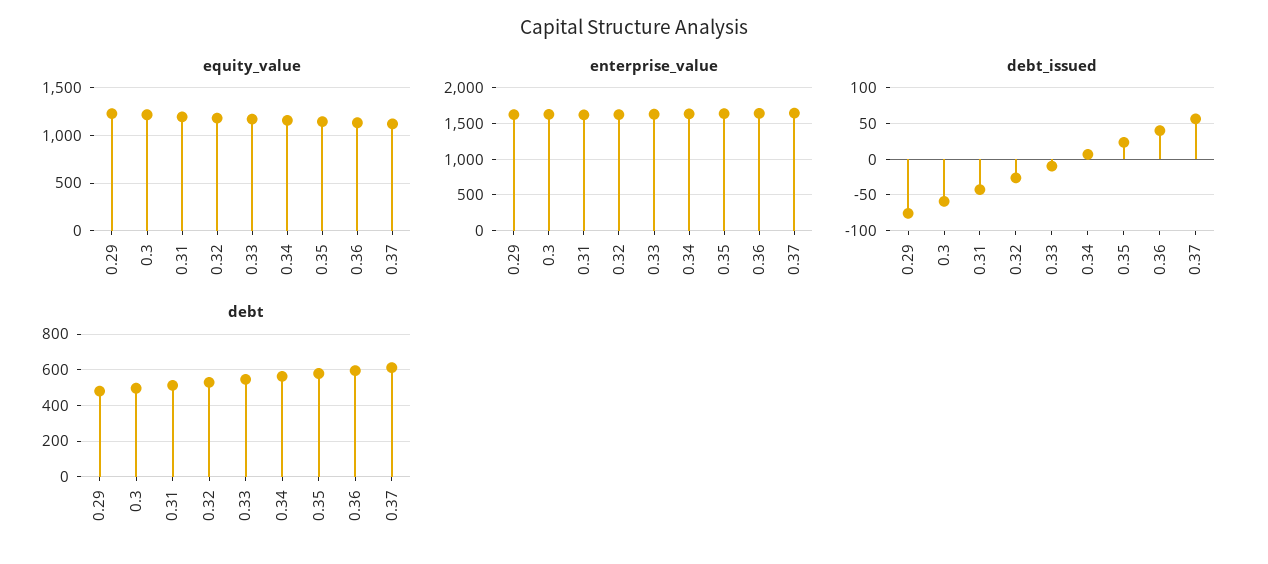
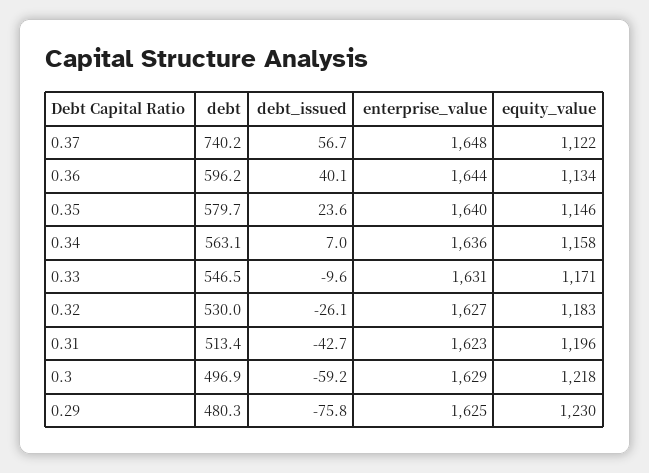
debt, 0.37: 600 -> 740.2

